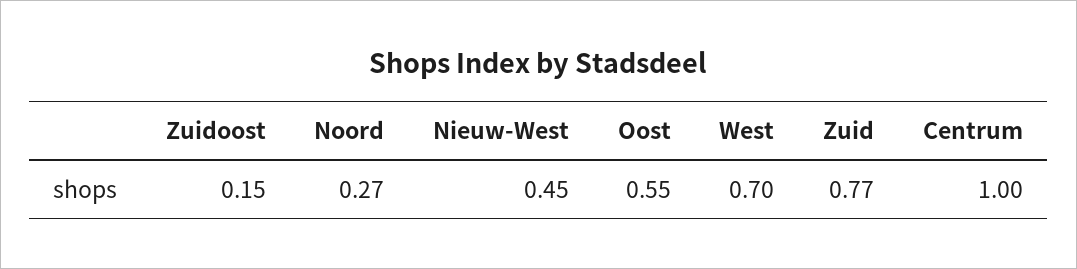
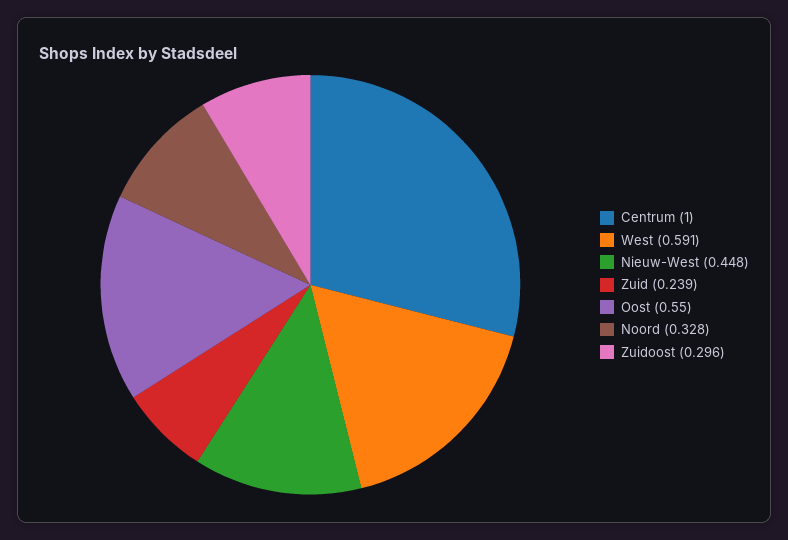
Zuidoost: 0.15 -> 0.296
Noord: 0.27 -> 0.328
West: 0.7 -> 0.591
Zuid: 0.77 -> 0.239

